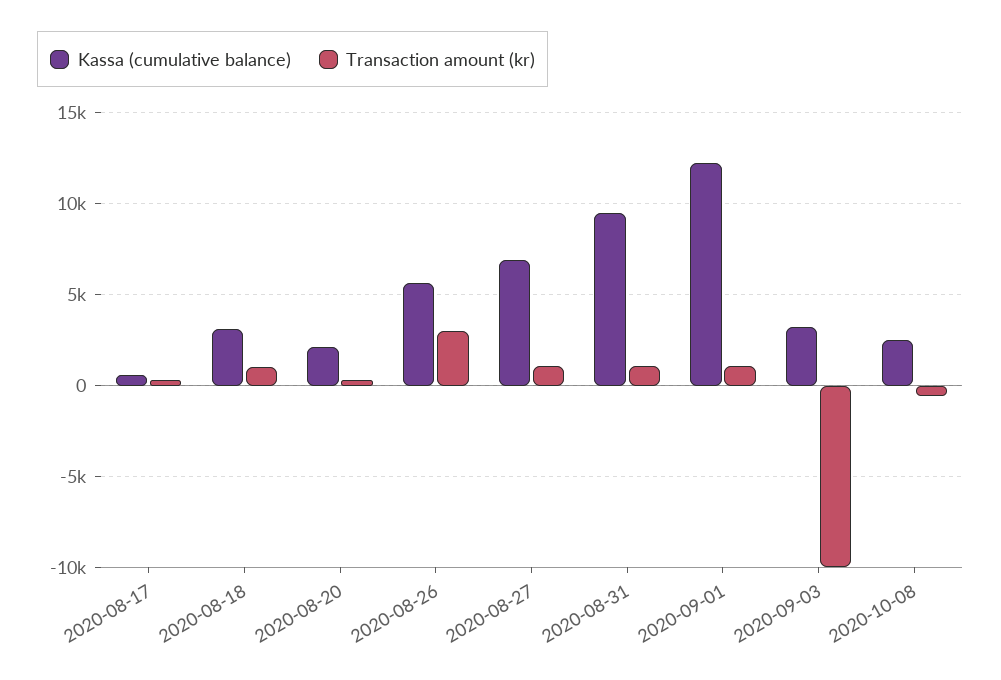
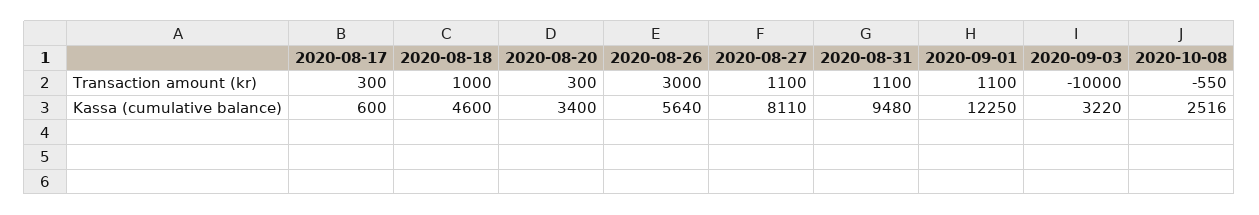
Kassa (cumulative balance), 2020-08-18: 3000 -> 4600
Kassa (cumulative balance), 2020-08-20: 2000 -> 3400
Kassa (cumulative balance), 2020-08-27: 7000 -> 8110

